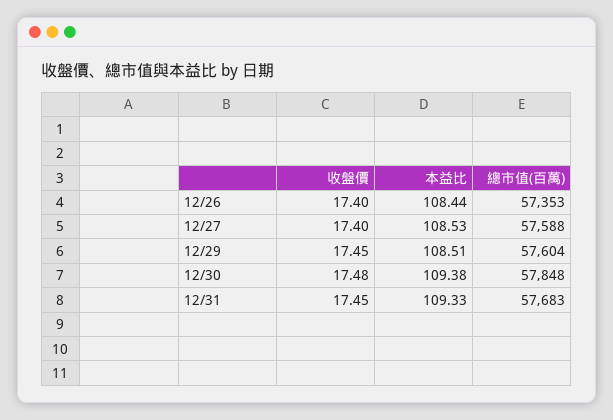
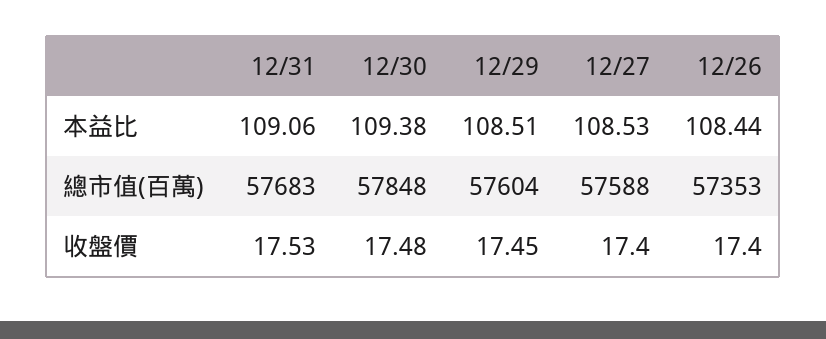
收盤價, 12/31: 17.45 -> 17.53
本益比, 12/31: 109.33 -> 109.06

